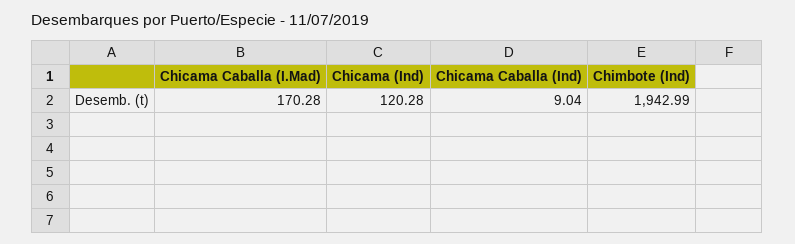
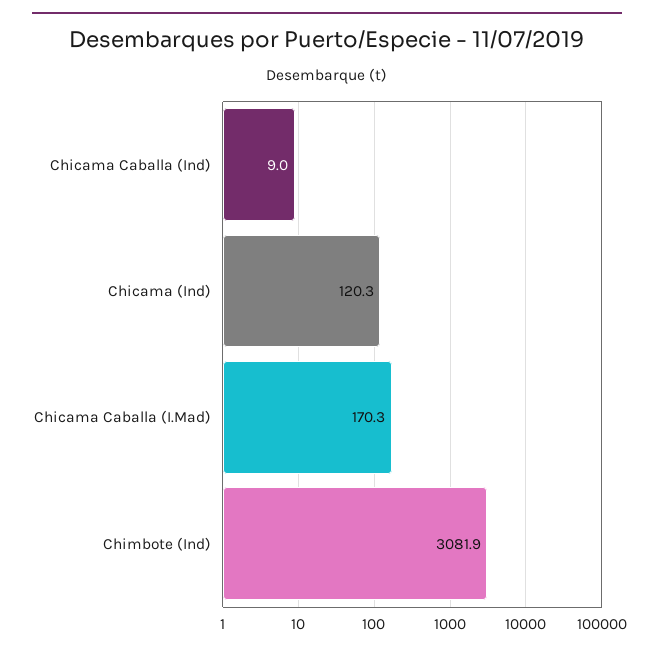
Chimbote (Ind): 1942.99 -> 3081.9

